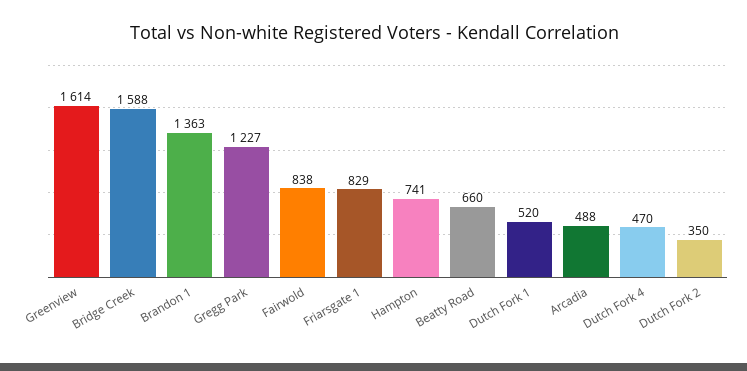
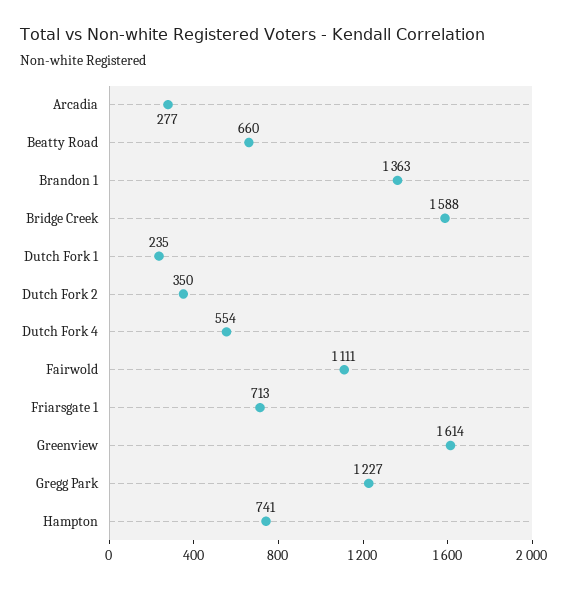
Fairwold: 838 -> 1111
Friarsgate 1: 829 -> 713
Dutch Fork 1: 520 -> 235
Arcadia: 488 -> 277
Dutch Fork 4: 470 -> 554

